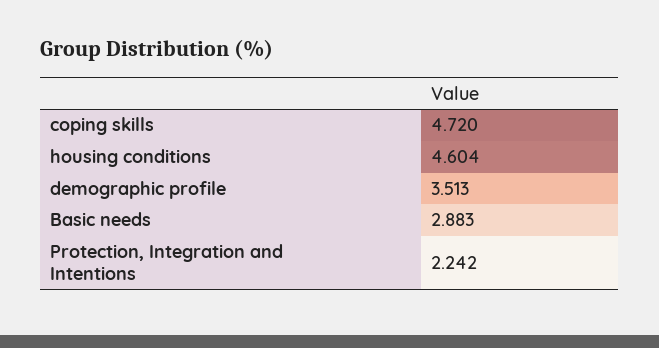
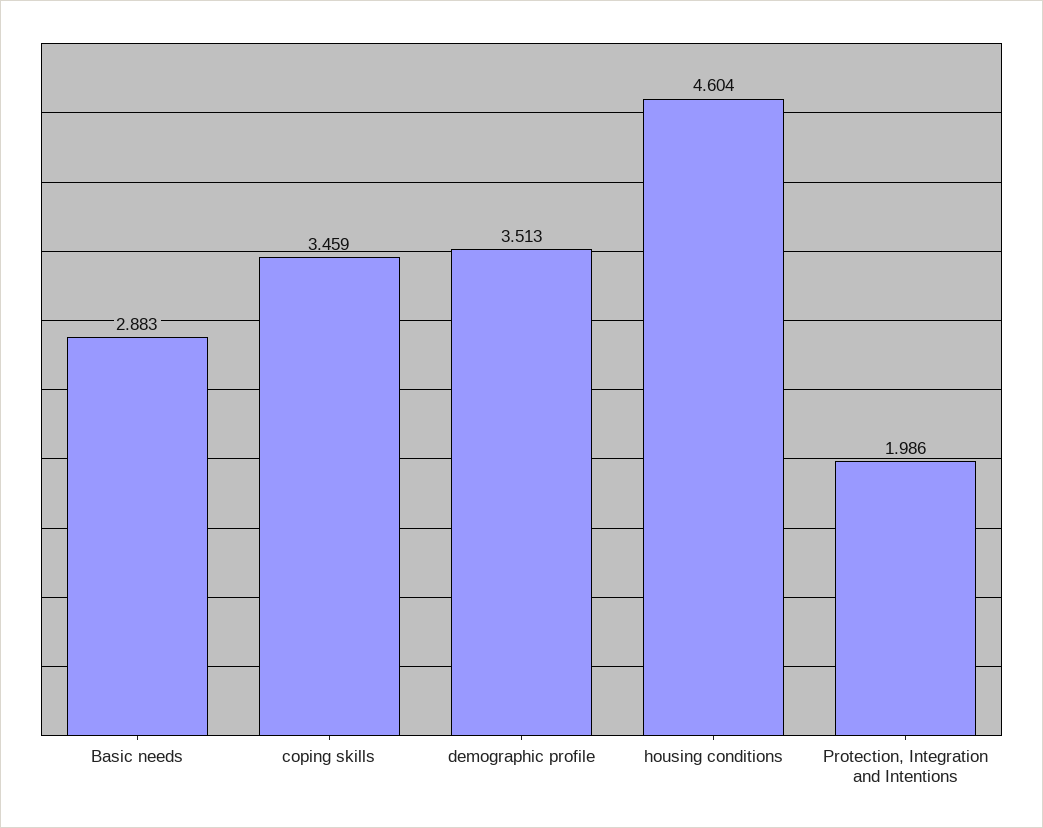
coping skills: 4.72 -> 3.459
Protection, Integration and Intentions: 2.242 -> 1.986

